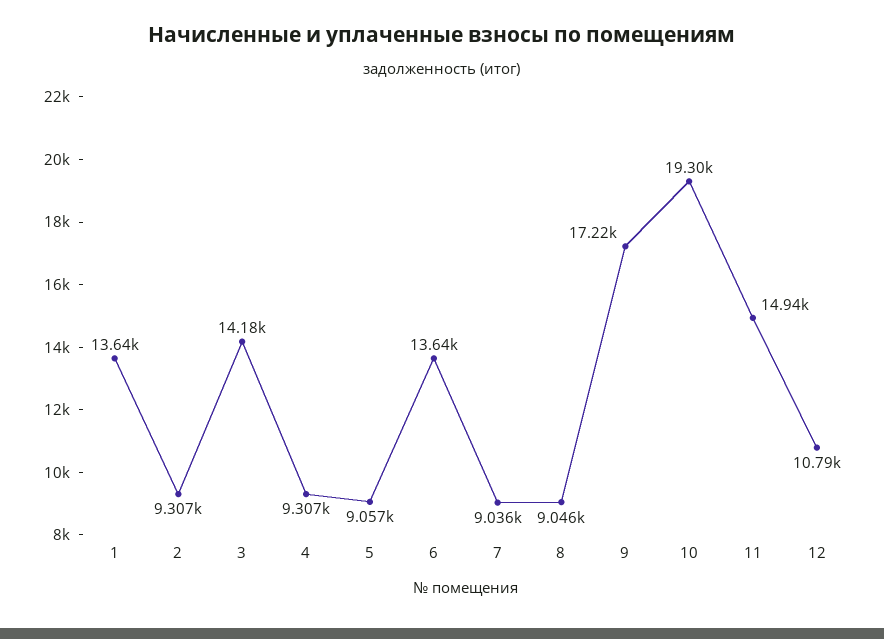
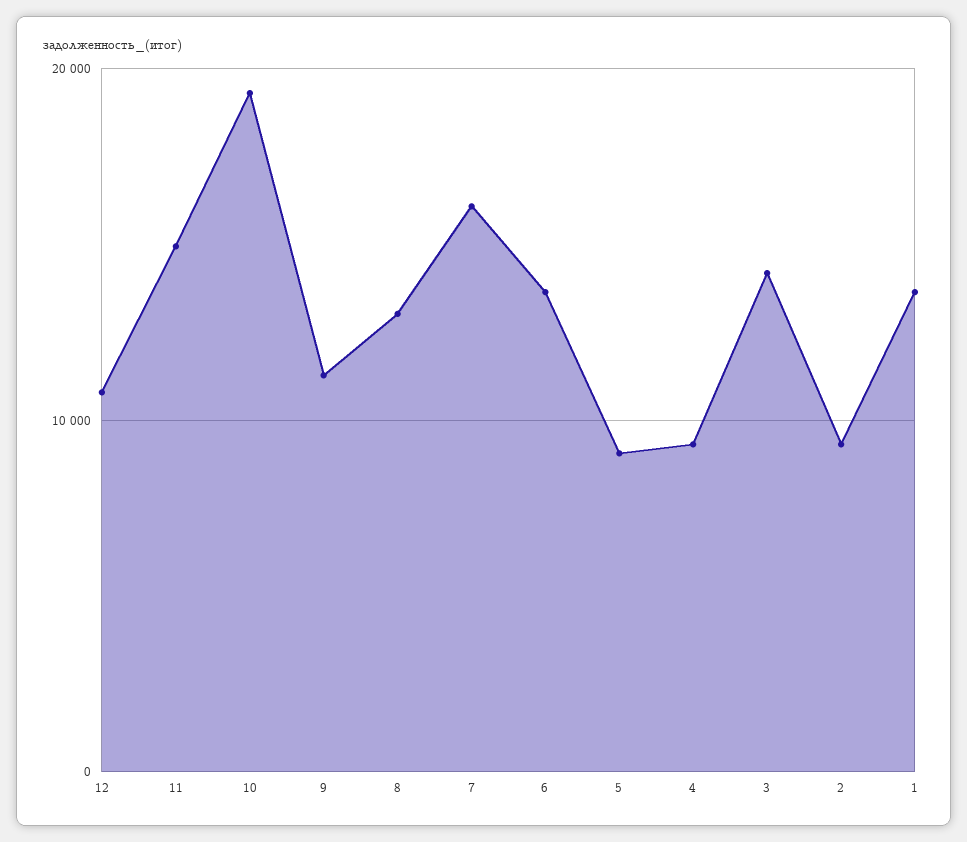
7: 9036 -> 16000
8: 9046 -> 13000
9: 17220 -> 11000

